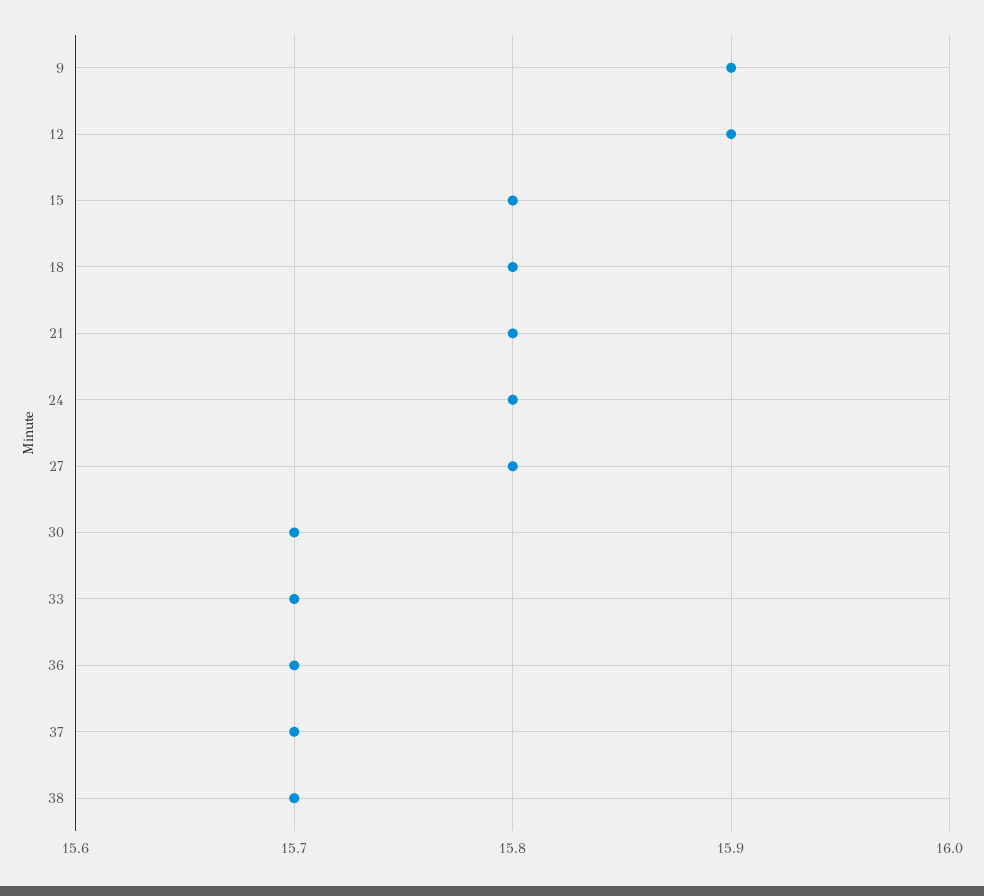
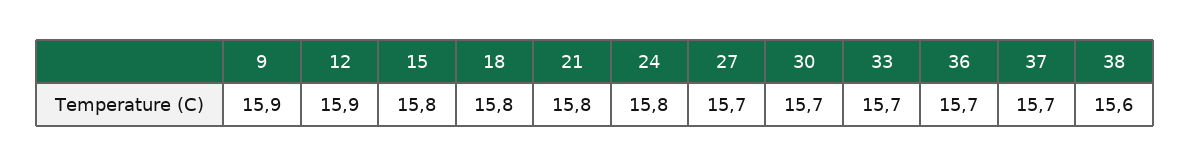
27: 15.8 -> 15.7
38: 15.7 -> 15.6

